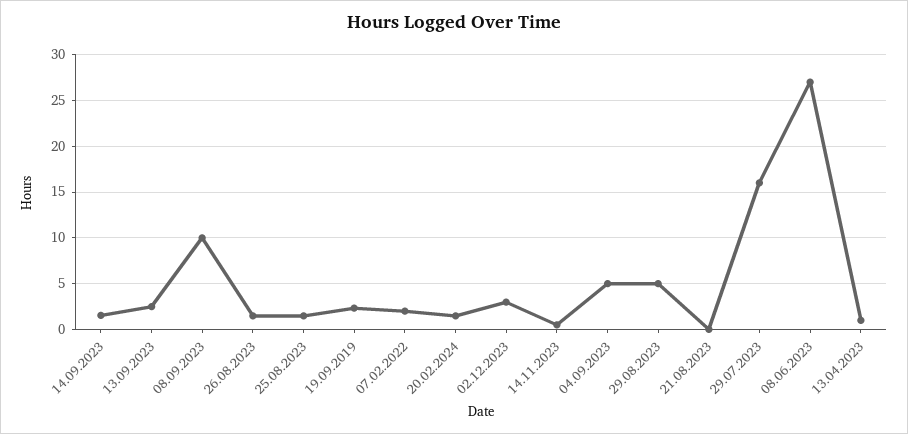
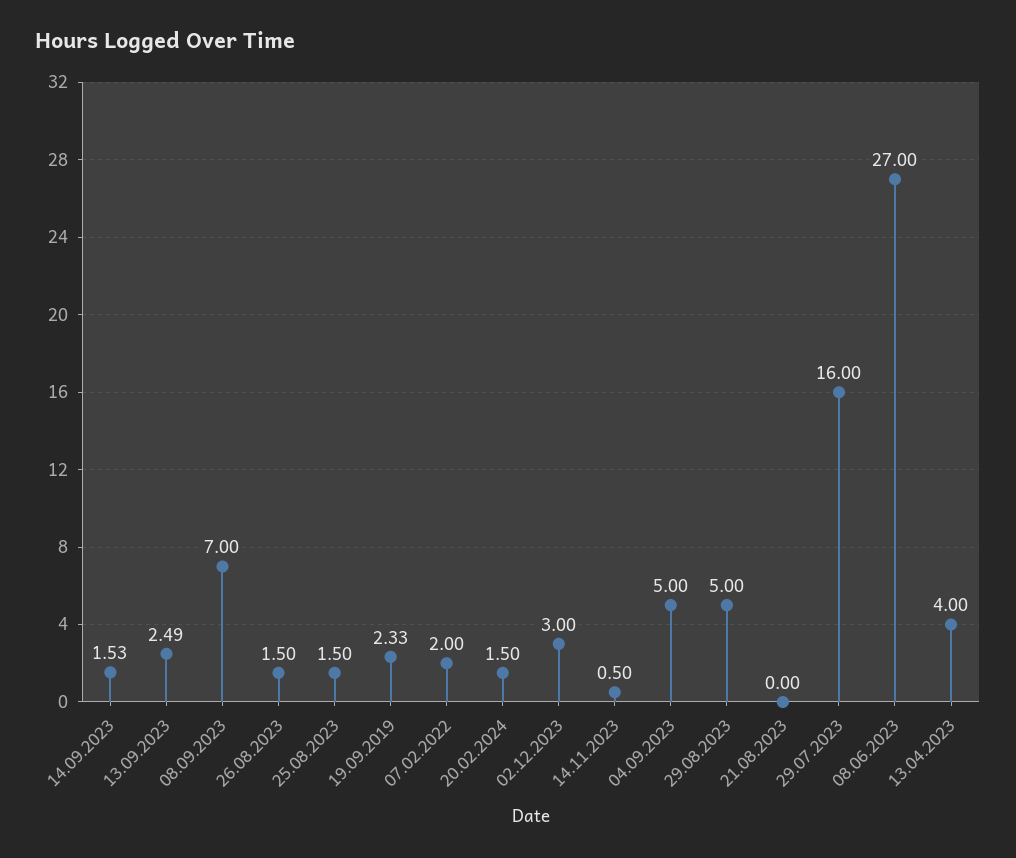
08.09.2023: 10 -> 7
13.04.2023: 1 -> 4

